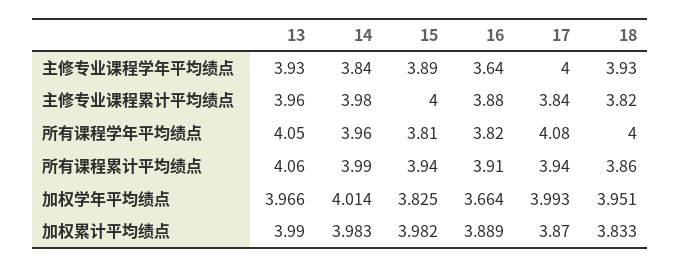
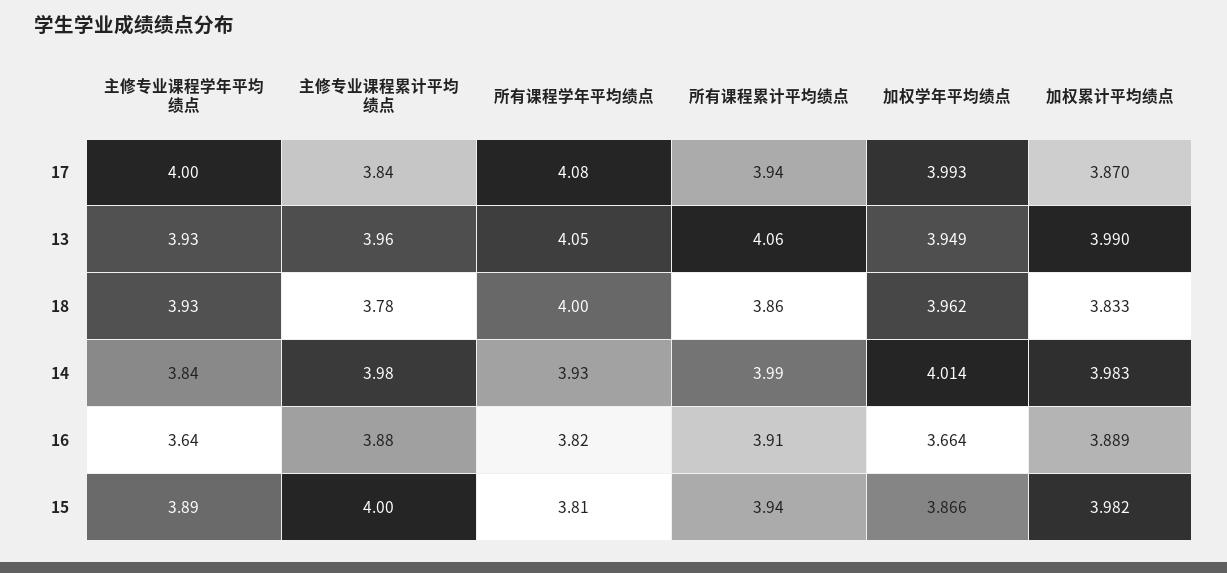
18, 主修专业课程累计平均绩点: 3.82 -> 3.78
14, 所有课程学年平均绩点: 3.96 -> 3.93
13, 加权学年平均绩点: 3.966 -> 3.949
15, 加权学年平均绩点: 3.825 -> 3.866
18, 加权学年平均绩点: 3.951 -> 3.962

